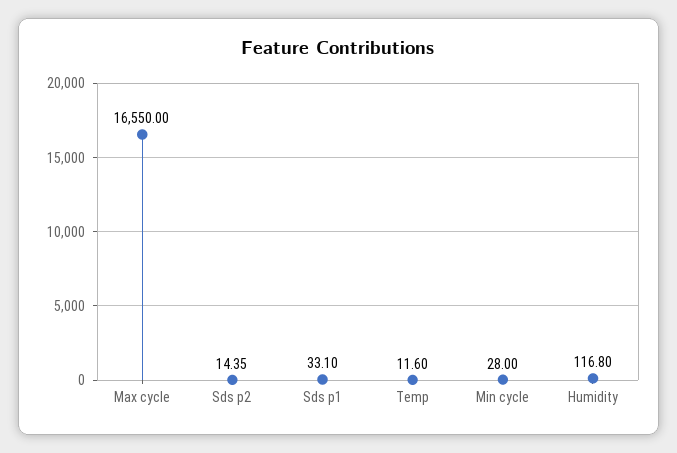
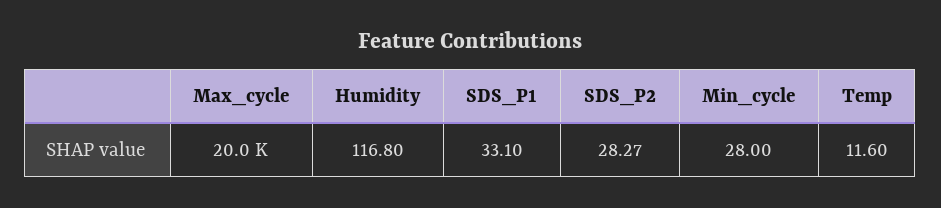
Max cycle: 16550 -> 20000
Sds p2: 14.35 -> 28.27

